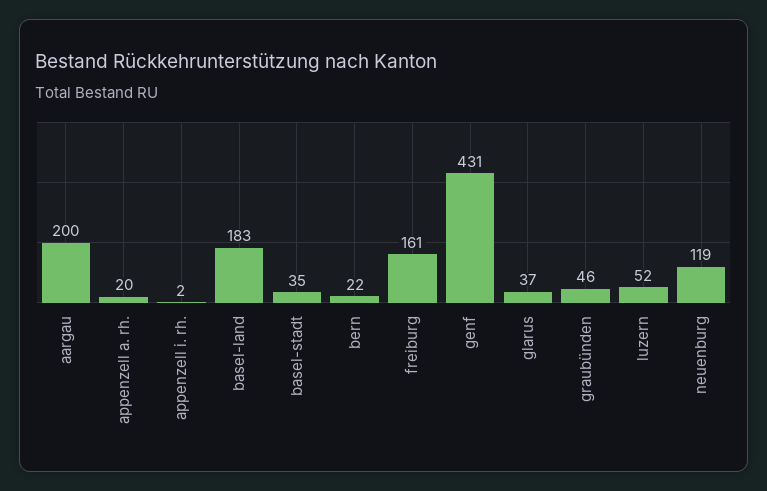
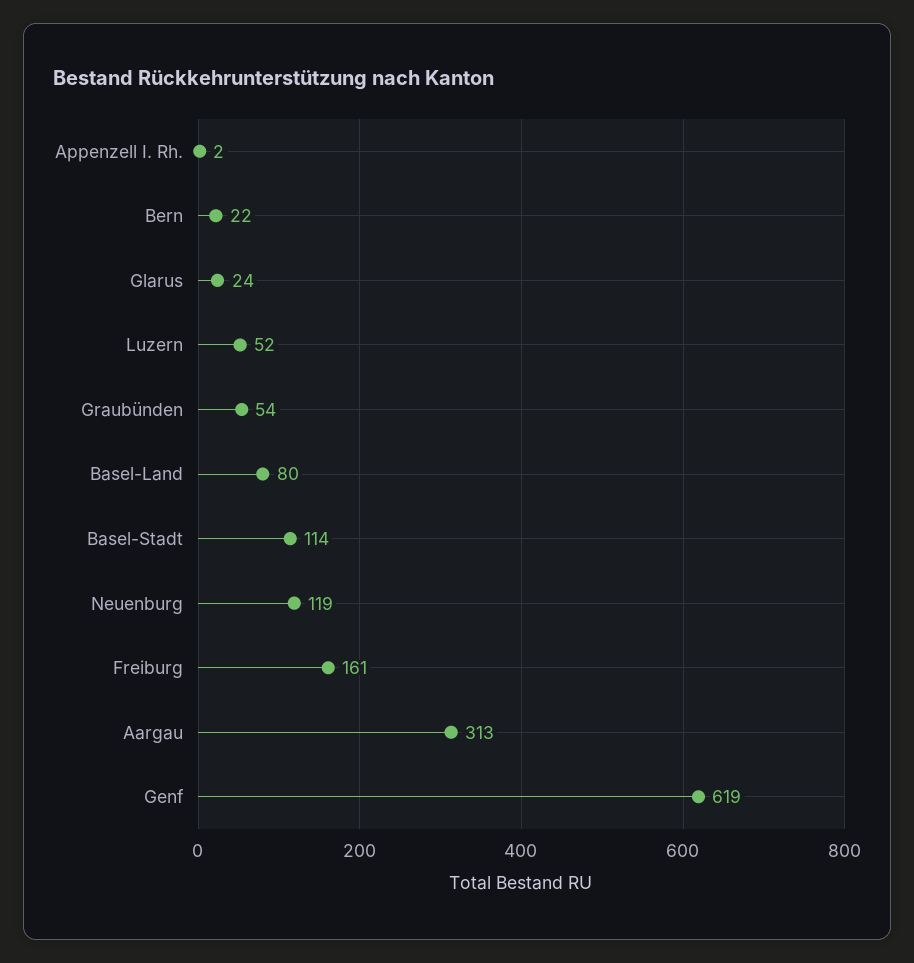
aargau: 200 -> 313
appenzell a. rh.: 20 -> none
basel-land: 183 -> 80
basel-stadt: 35 -> 114
genf: 431 -> 619
glarus: 37 -> 24
graubünden: 46 -> 54

